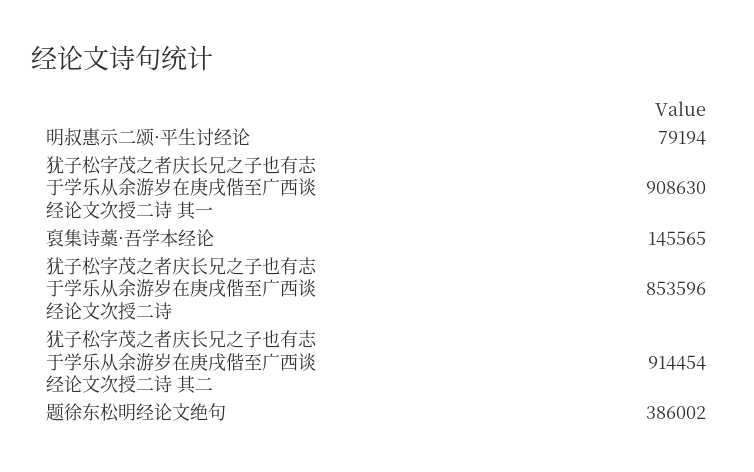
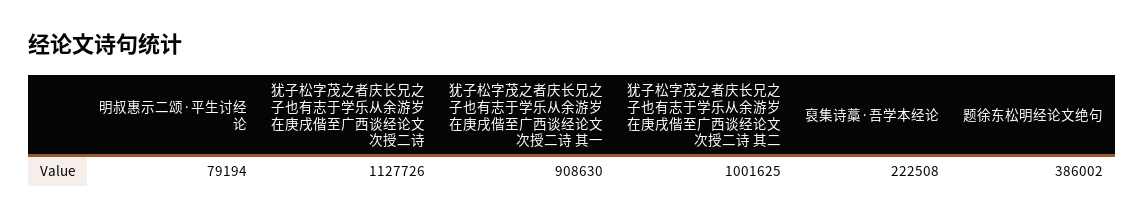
裒集诗藁·吾学本经论: 145565 -> 222508
犹子松字茂之者庆长兄之子也有志于学乐从余游岁在庚戌偕至广西谈经论文次授二诗: 853596 -> 1127726
犹子松字茂之者庆长兄之子也有志于学乐从余游岁在庚戌偕至广西谈经论文次授二诗 其二: 914454 -> 1001625

